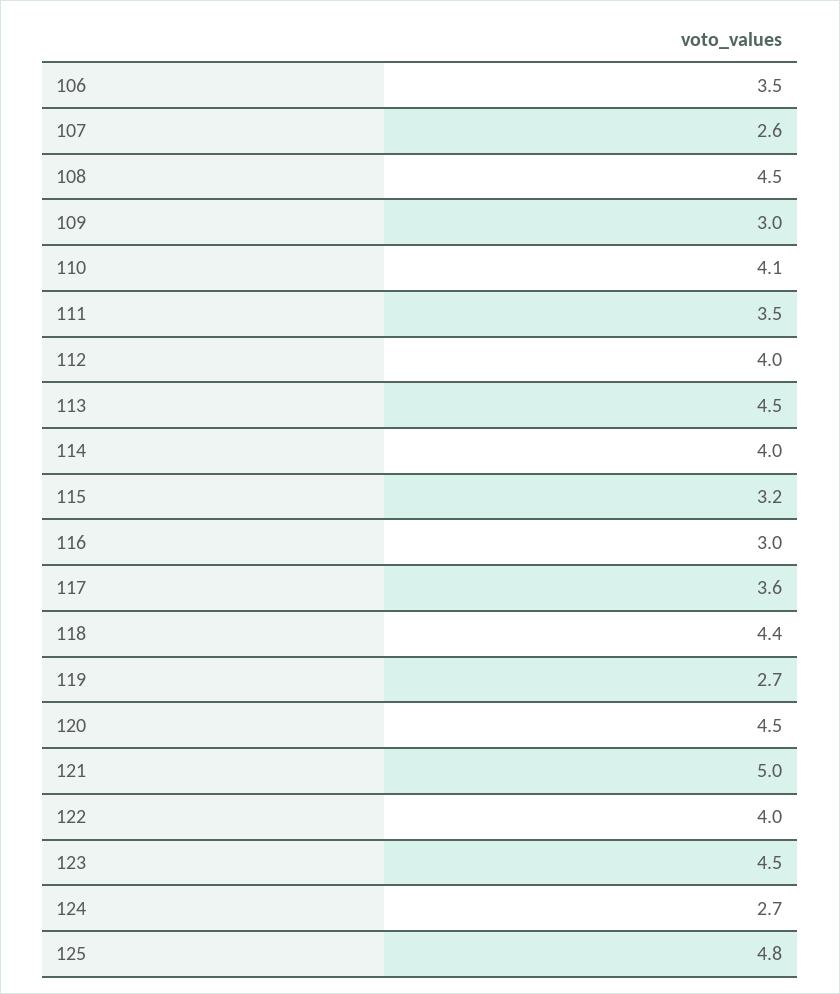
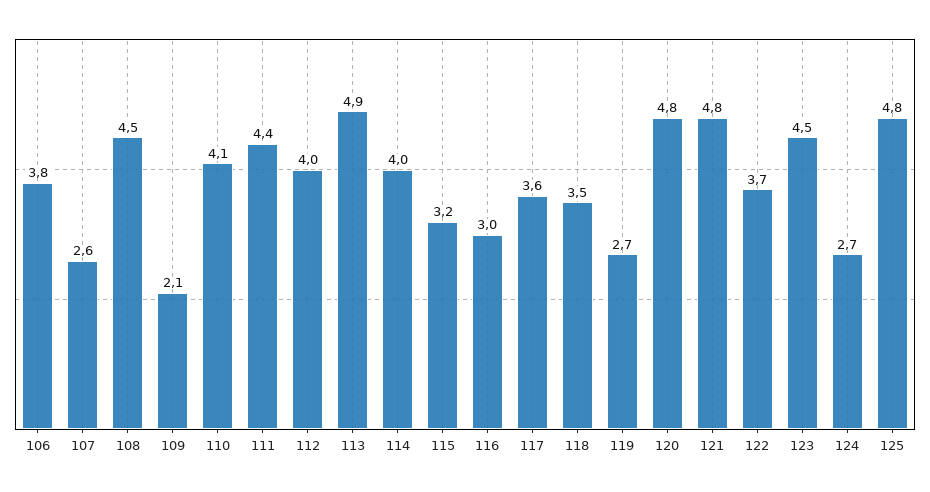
106: 3.5 -> 3.8
109: 3 -> 2.1
111: 3.5 -> 4.4
113: 4.5 -> 4.9
118: 4.4 -> 3.5
120: 4.5 -> 4.8
121: 5 -> 4.8
122: 4 -> 3.7

